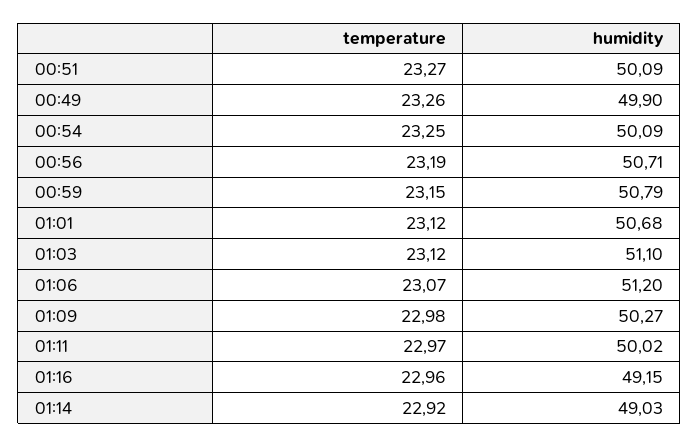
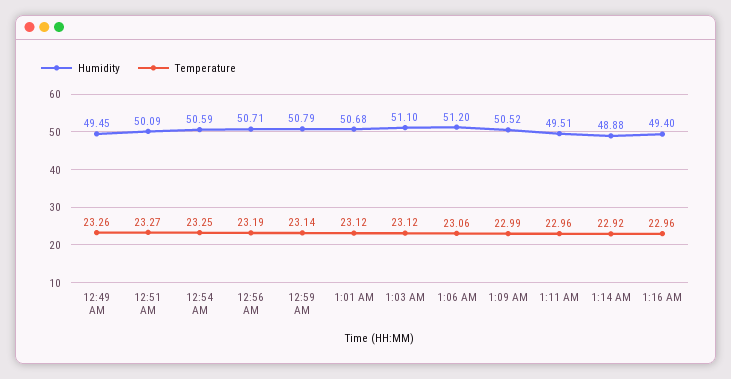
humidity, 00:49: 49.9 -> 49.45
humidity, 00:54: 50.09 -> 50.59
temperature, 00:59: 23.15 -> 23.14
temperature, 01:06: 23.07 -> 23.06
temperature, 01:09: 22.98 -> 22.99
humidity, 01:09: 50.27 -> 50.52
temperature, 01:11: 22.97 -> 22.96
humidity, 01:11: 50.02 -> 49.51
humidity, 01:16: 49.15 -> 49.4
humidity, 01:14: 49.03 -> 48.88

